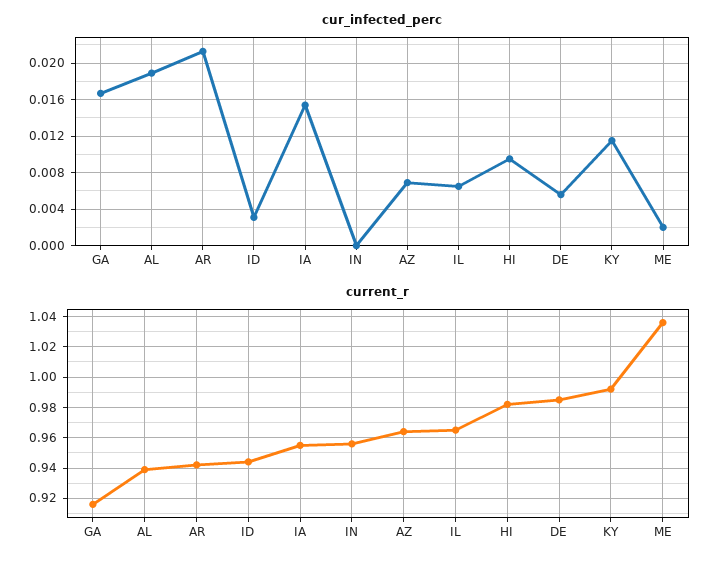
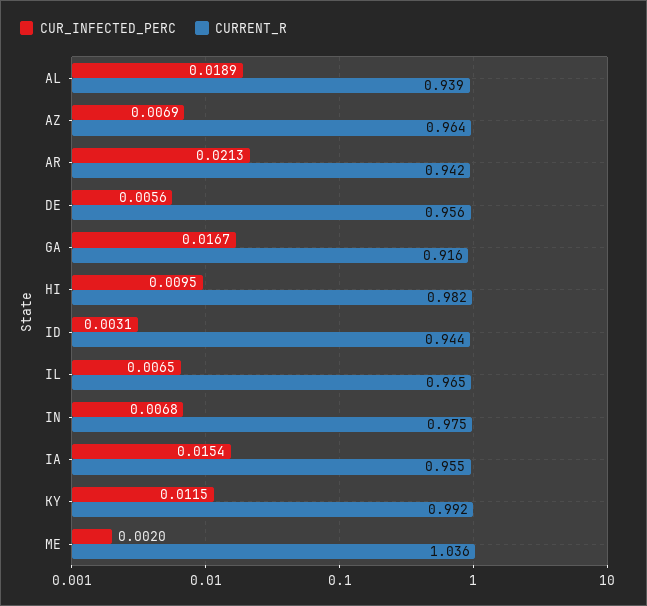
cur_infected_perc, IN: 0 -> 0.0068
current_r, IN: 0.955 -> 0.975
current_r, DE: 0.985 -> 0.956

